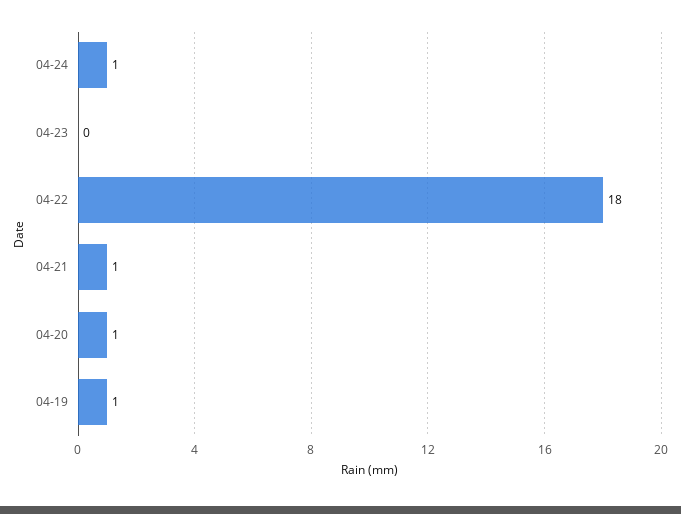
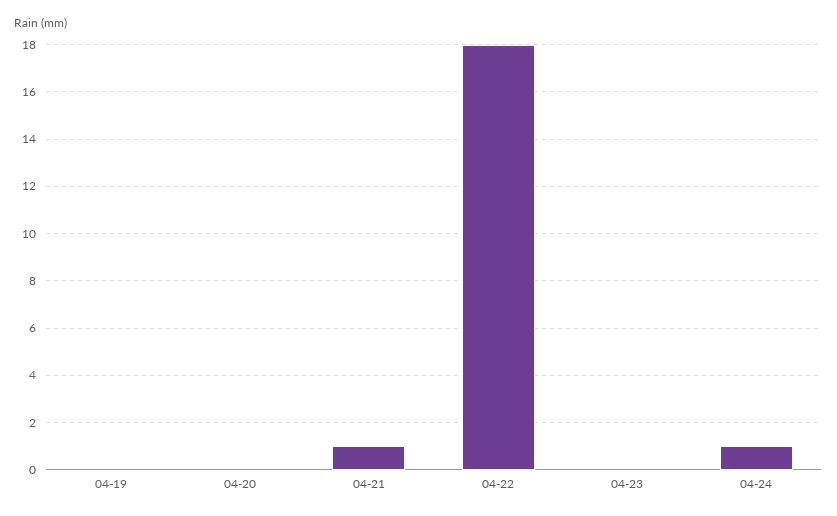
04-20: 1 -> 0
04-19: 1 -> 0

